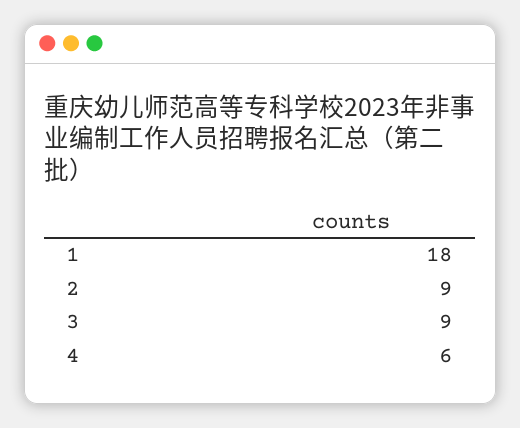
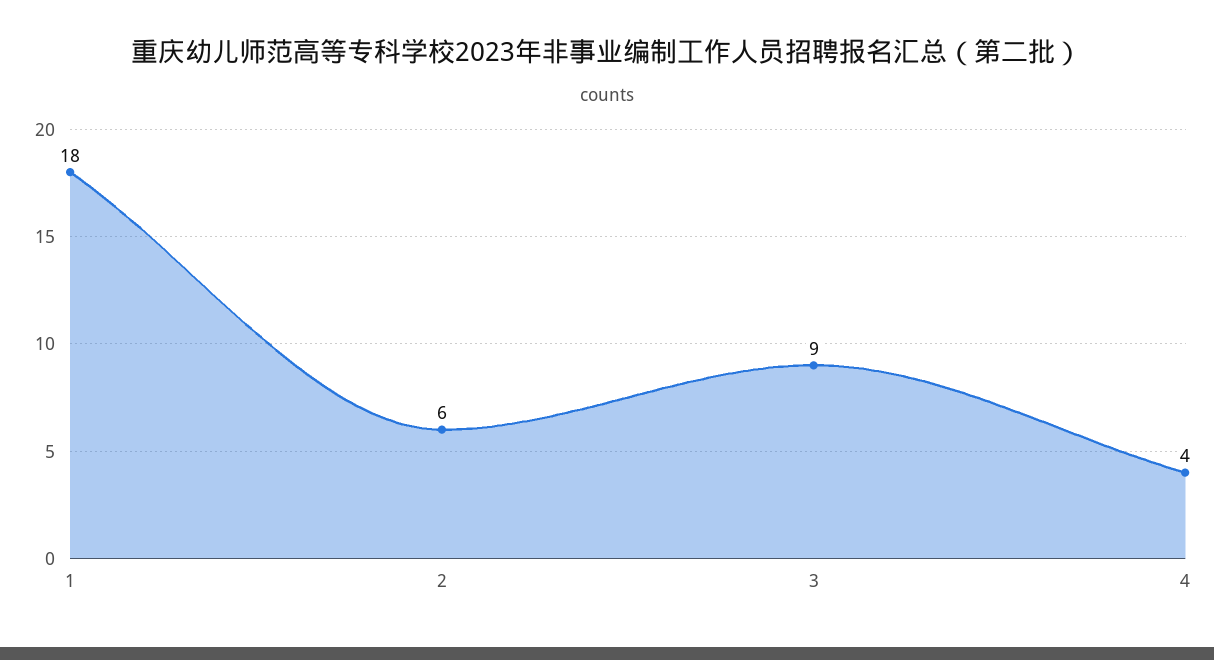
2: 9 -> 6
4: 6 -> 4

